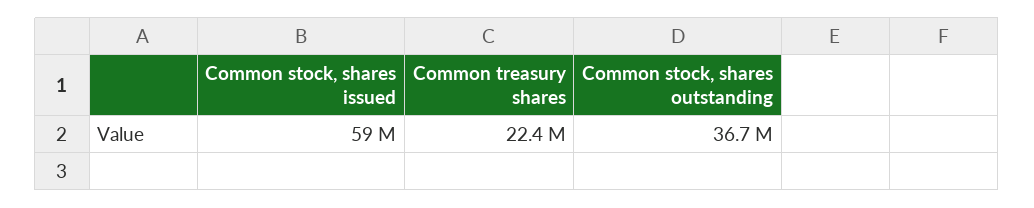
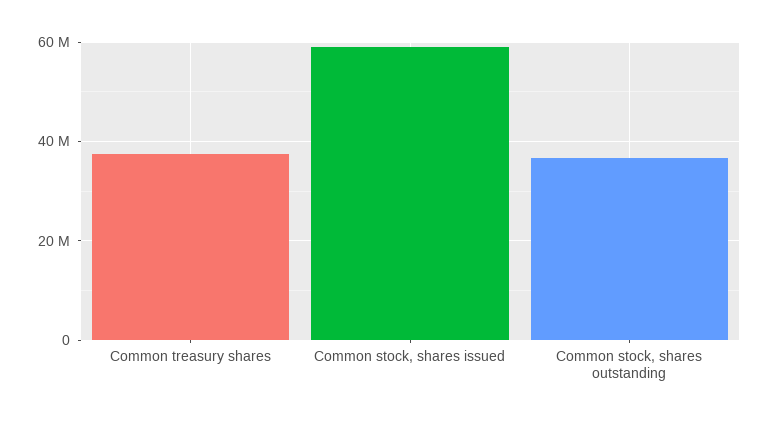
Common treasury shares: 22400000 -> 38000000

